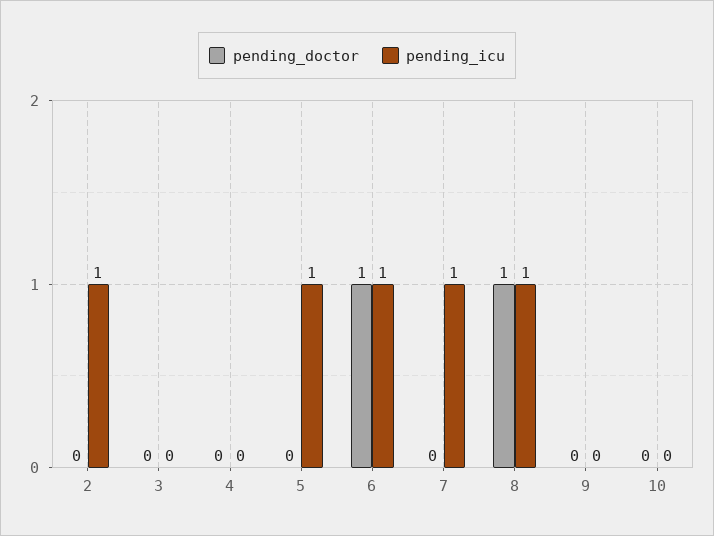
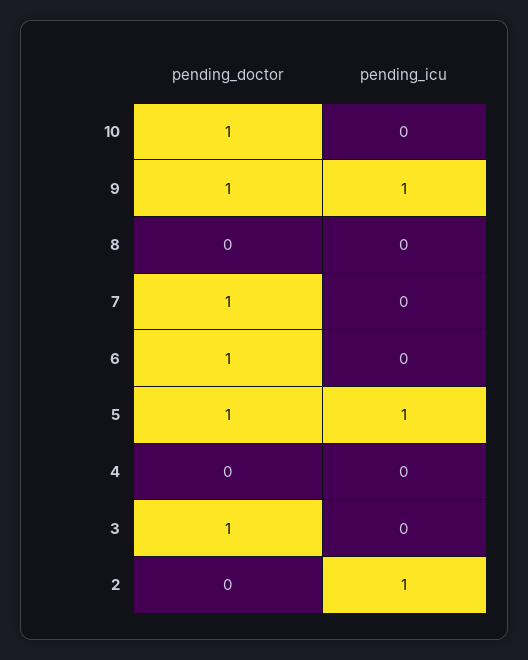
pending_doctor, 3: 0 -> 1
pending_doctor, 5: 0 -> 1
pending_icu, 6: 1 -> 0
pending_doctor, 7: 0 -> 1
pending_icu, 7: 1 -> 0
pending_doctor, 8: 1 -> 0
pending_icu, 8: 1 -> 0
pending_doctor, 9: 0 -> 1
pending_icu, 9: 0 -> 1
pending_doctor, 10: 0 -> 1

